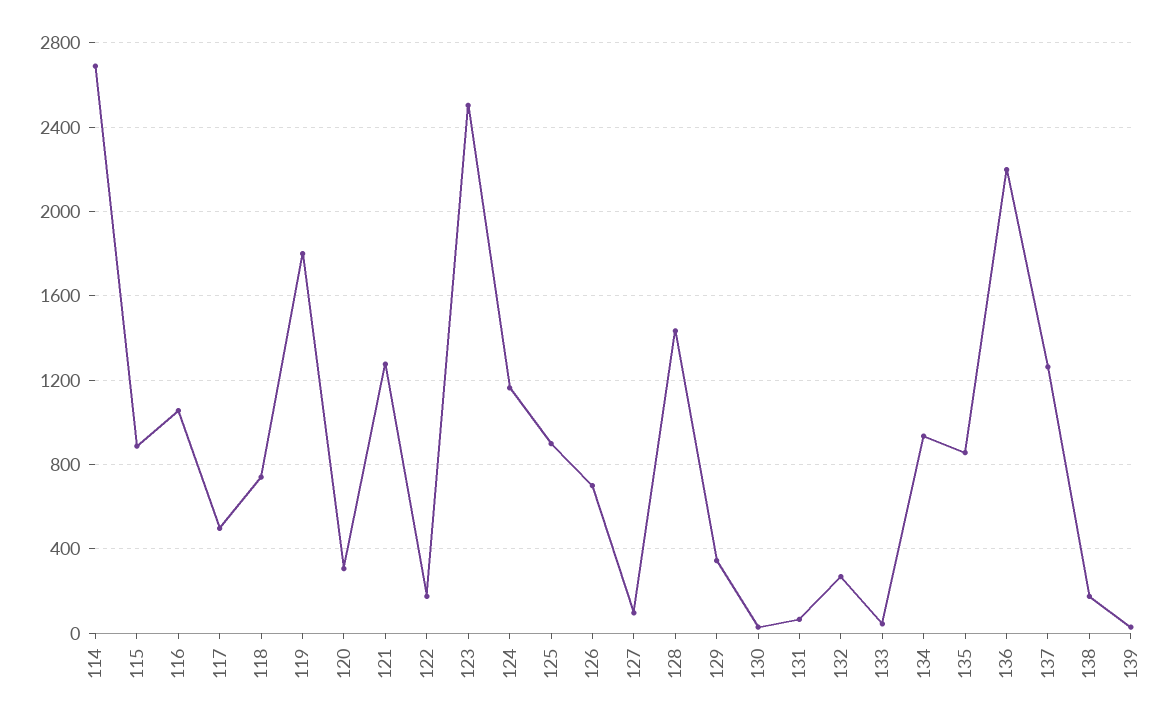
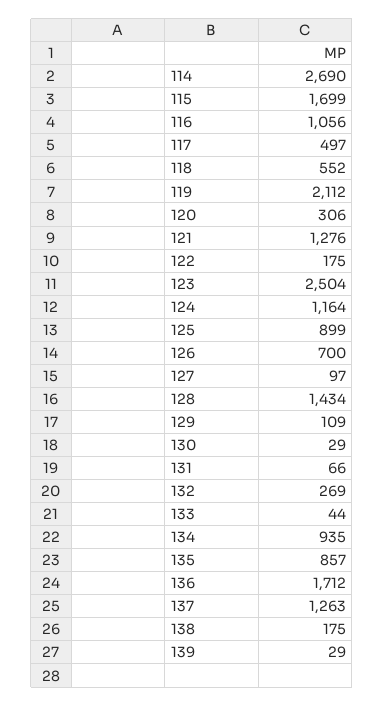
115: 900 -> 1699
118: 750 -> 552
119: 1800 -> 2112
129: 350 -> 109
136: 2200 -> 1712

